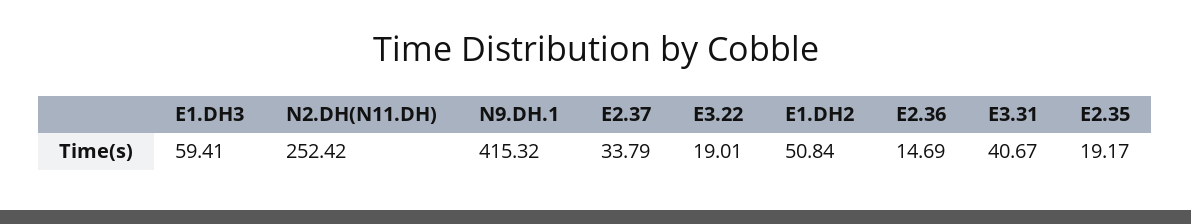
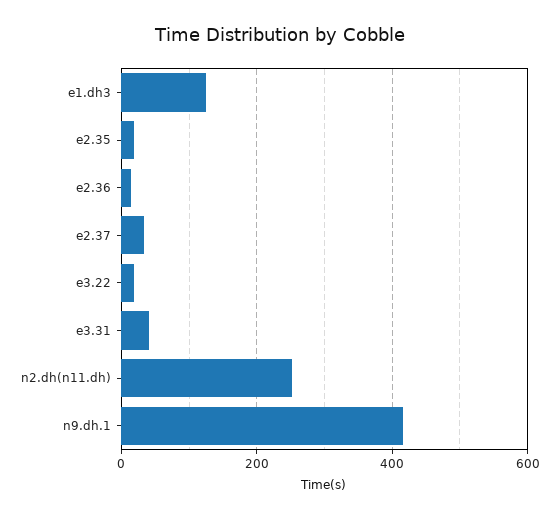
E1.DH3: 59.41 -> 120
E1.DH2: 50.84 -> none

